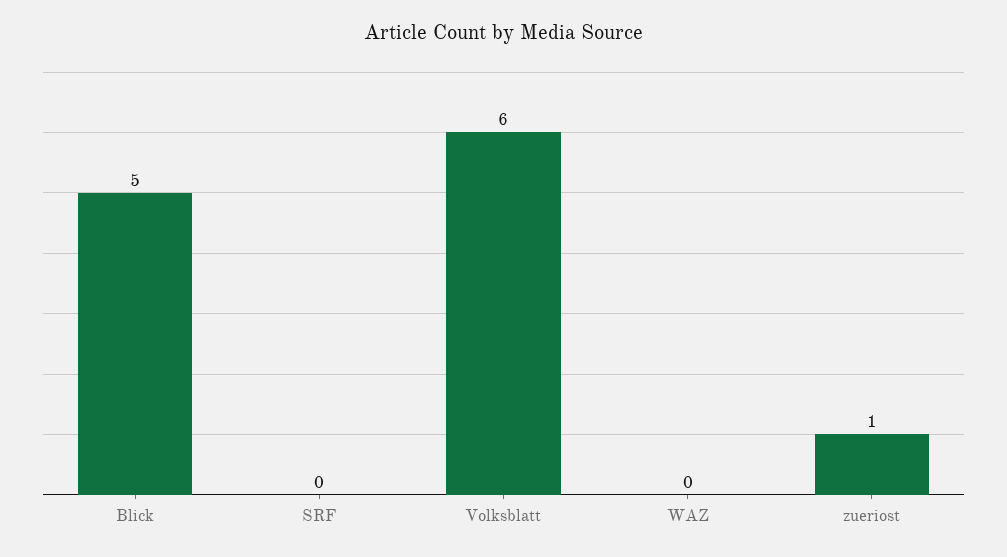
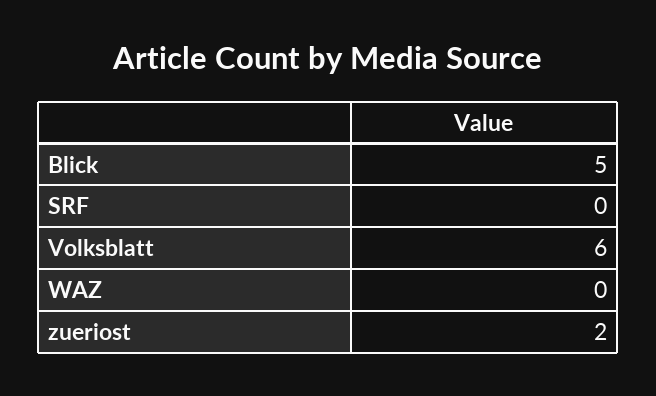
zueriost: 1 -> 2

